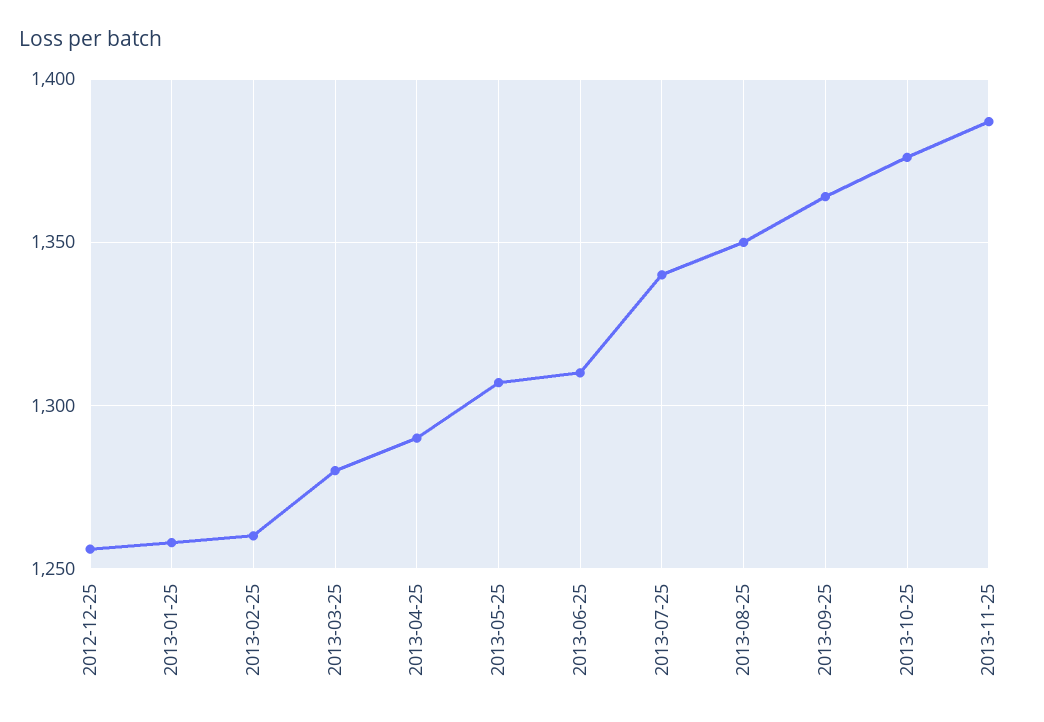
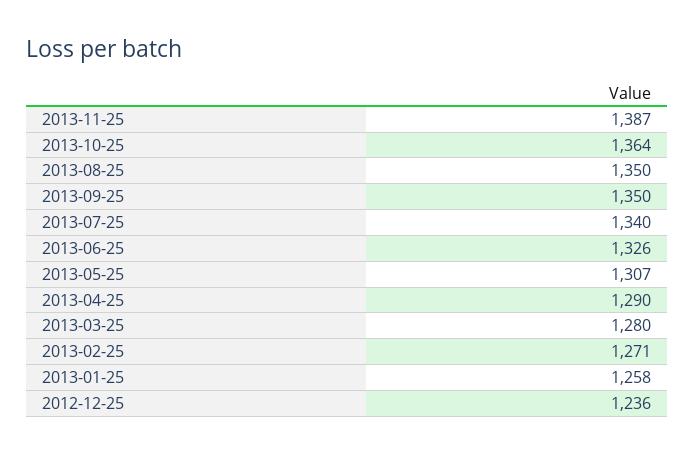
2012-12-25: 1255 -> 1236
2013-02-25: 1260 -> 1271
2013-06-25: 1310 -> 1326
2013-09-25: 1365 -> 1350
2013-10-25: 1375 -> 1364

